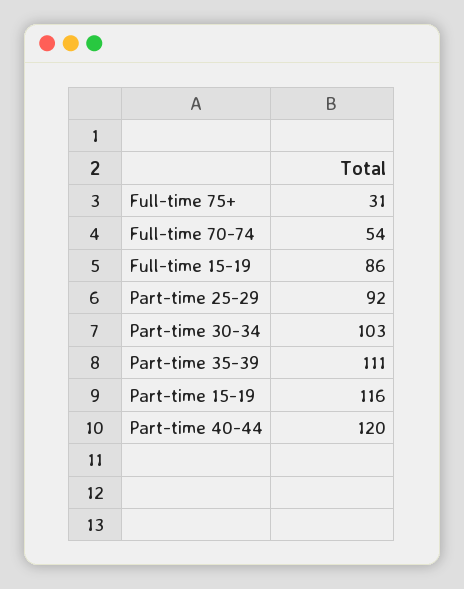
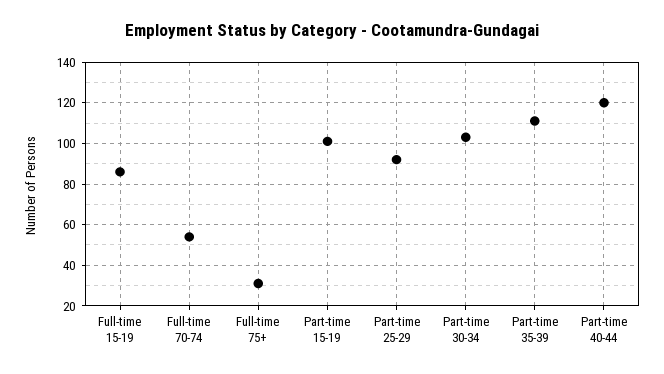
Part-time 15-19: 116 -> 100

